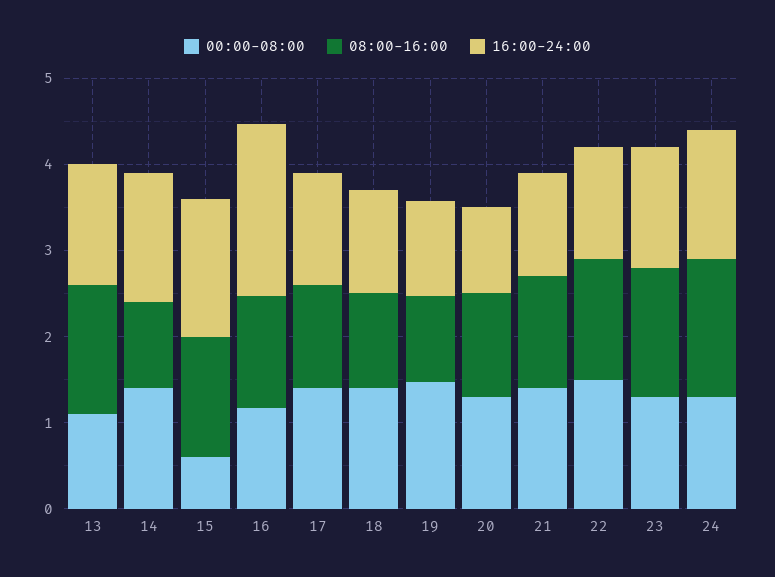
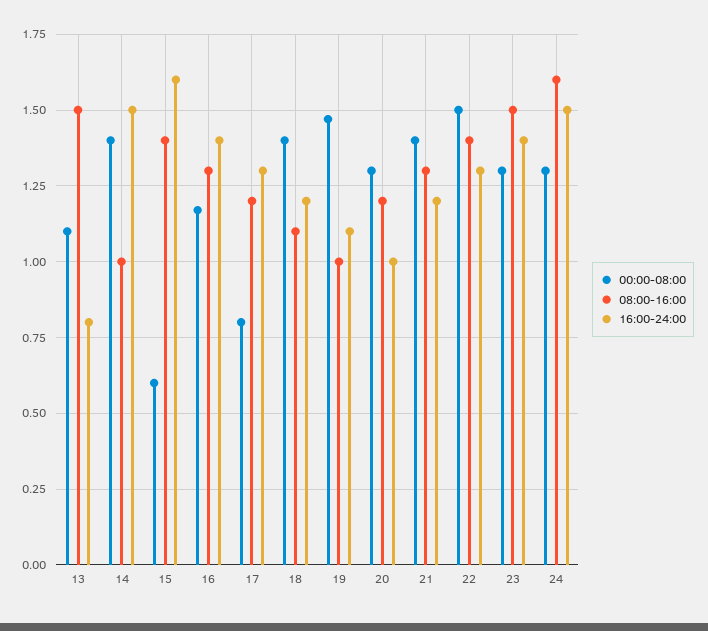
16:00-24:00, 13: 1.4 -> 0.8
16:00-24:00, 16: 2 -> 1.4
00:00-08:00, 17: 1.4 -> 0.8

